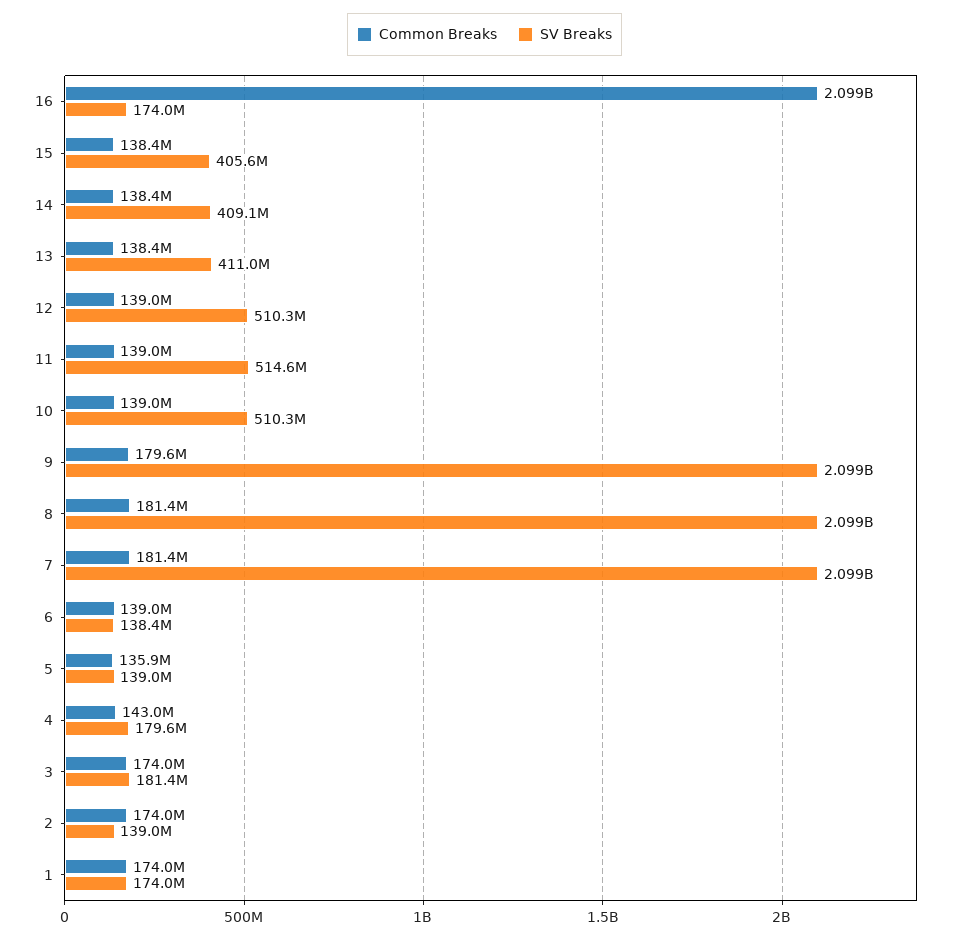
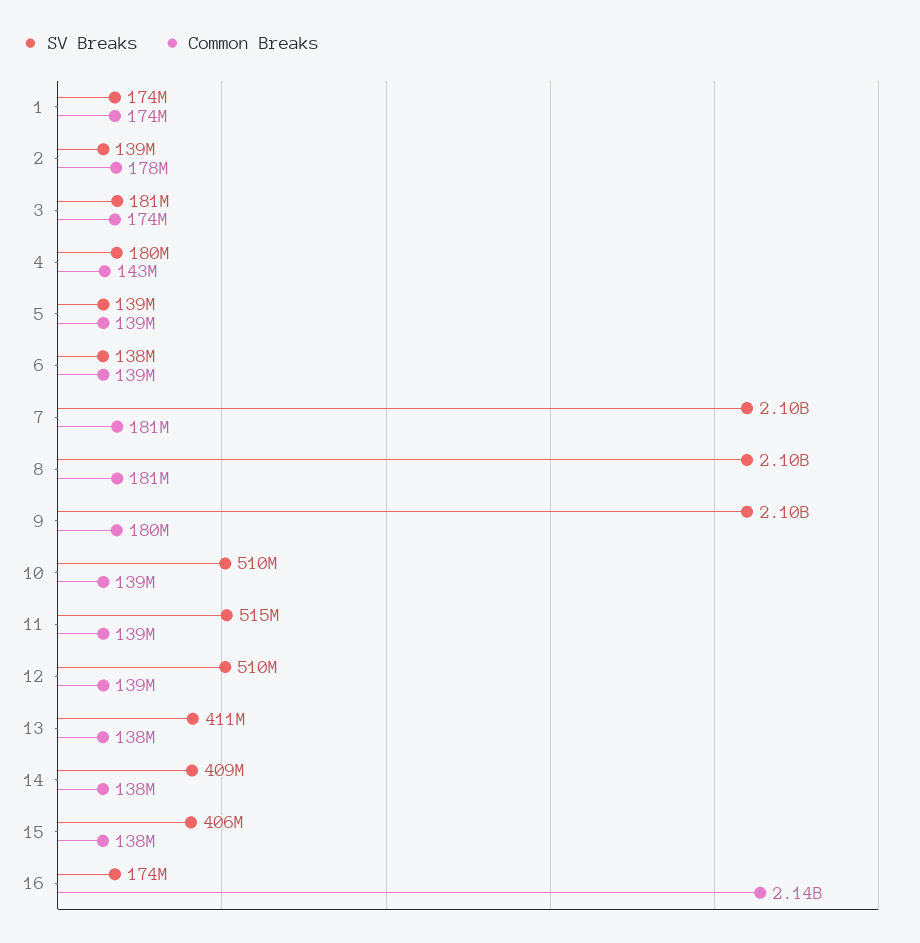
Common Breaks, 16: 2099000000 -> 2140000000
Common Breaks, 5: 135900000 -> 139000000
Common Breaks, 2: 174000000 -> 178000000

